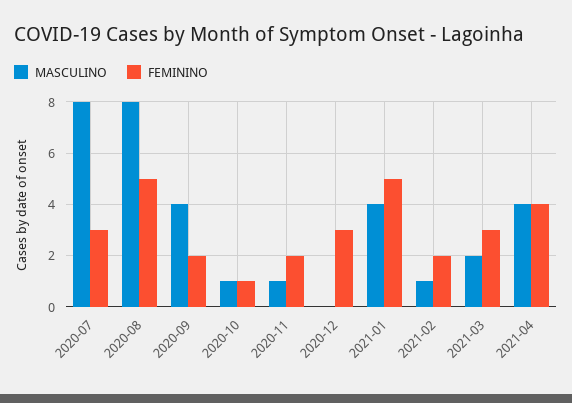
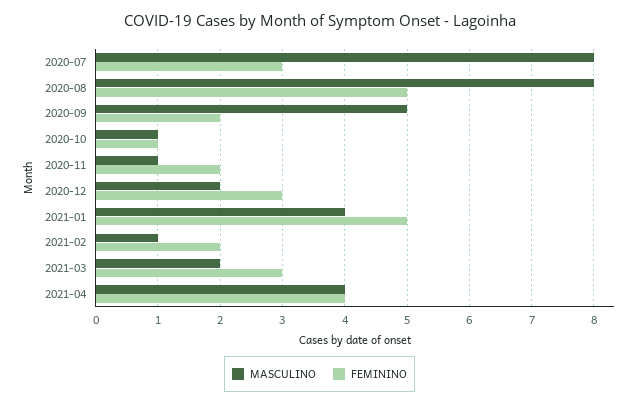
MASCULINO, 2020-09: 4 -> 5
MASCULINO, 2020-12: 0 -> 2

